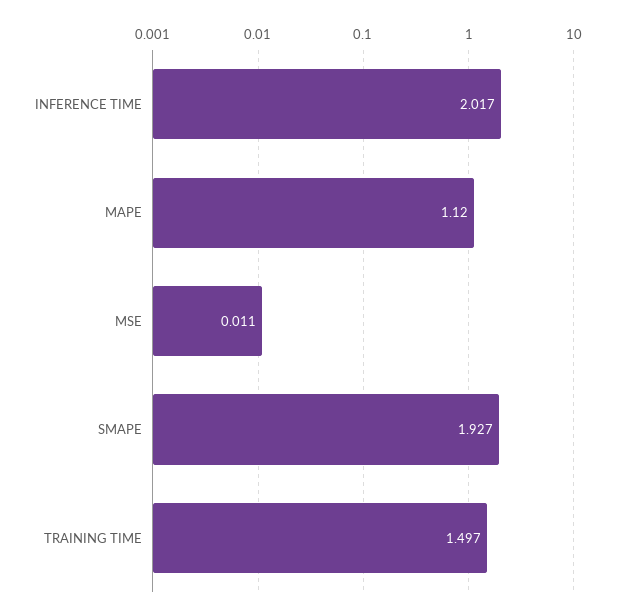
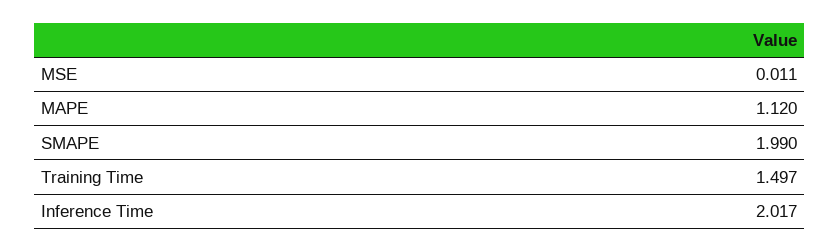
SMAPE: 1.927 -> 1.99

